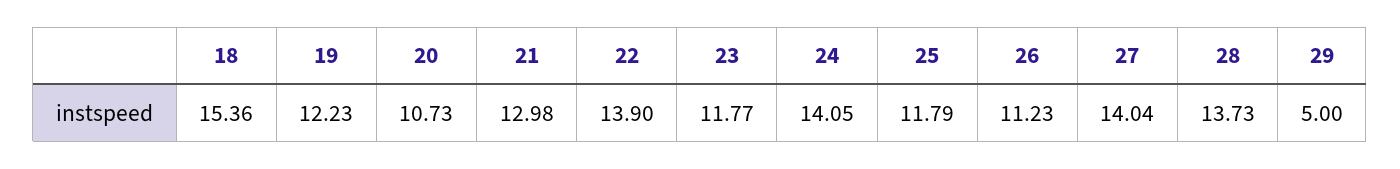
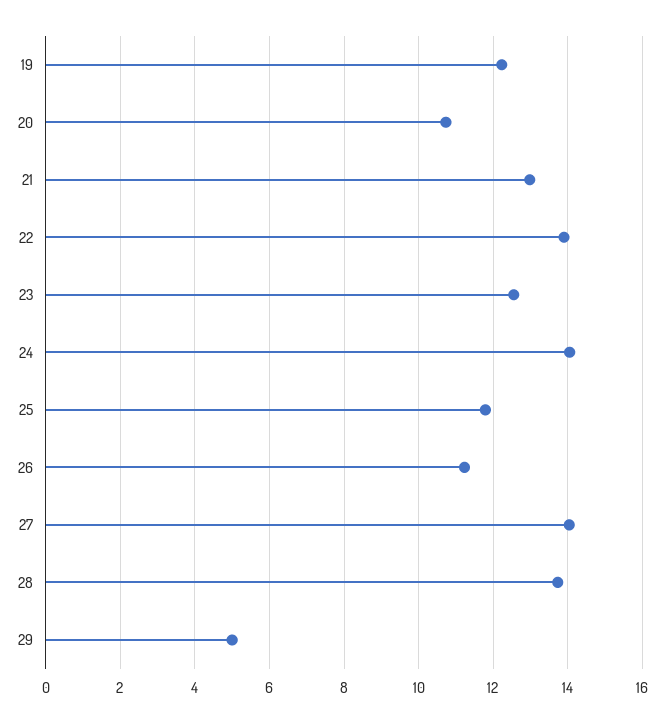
18: 15.36 -> none
23: 11.77 -> 12.6

